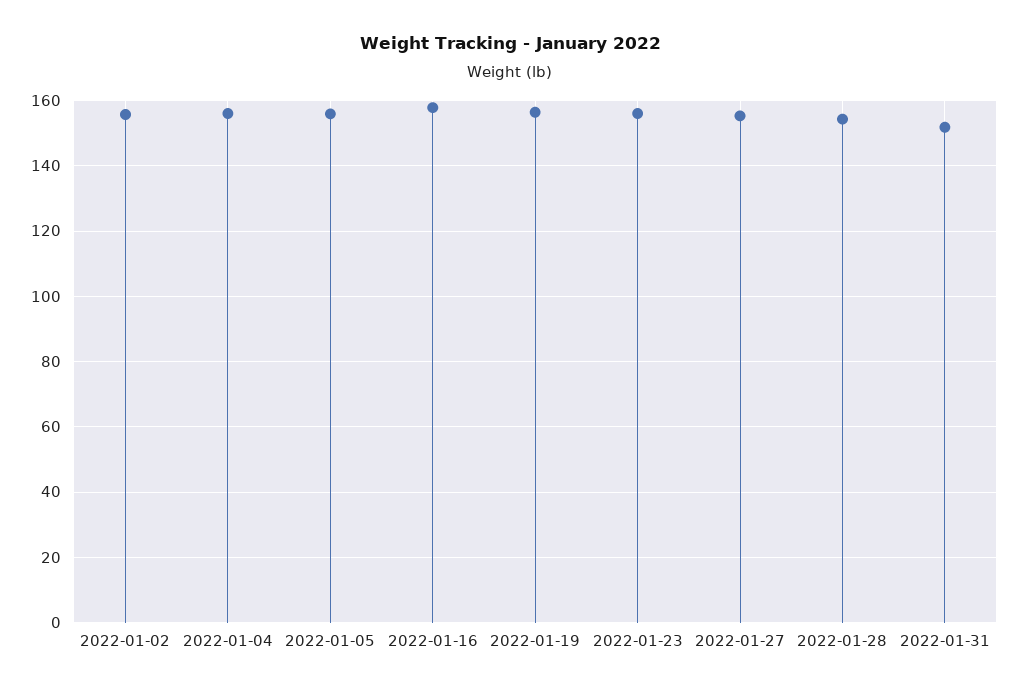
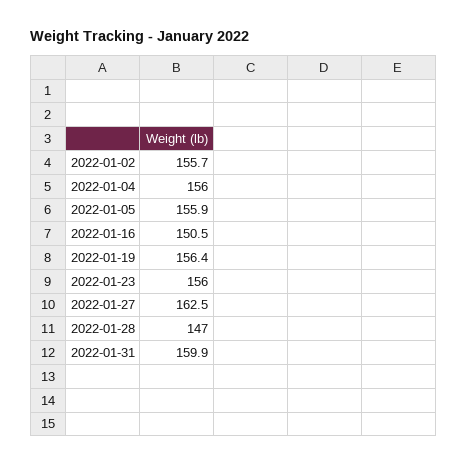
2022-01-16: 158 -> 150.5
2022-01-27: 156 -> 162.5
2022-01-28: 154 -> 147
2022-01-31: 152 -> 159.9

